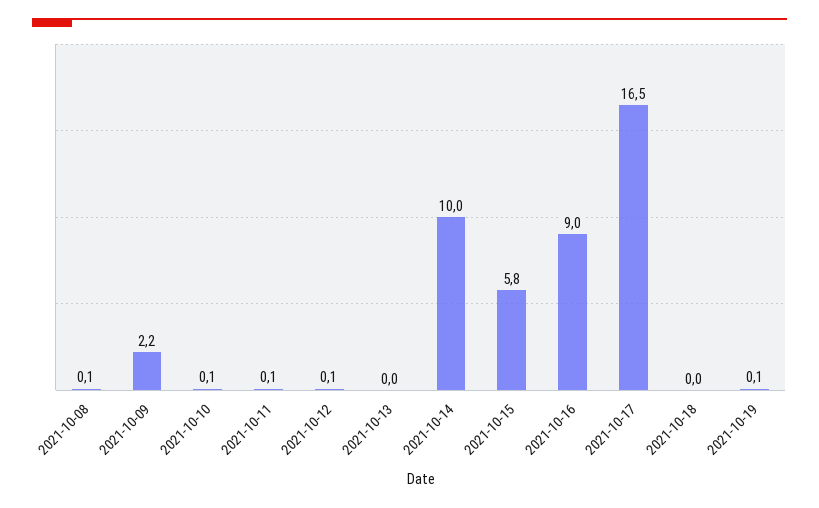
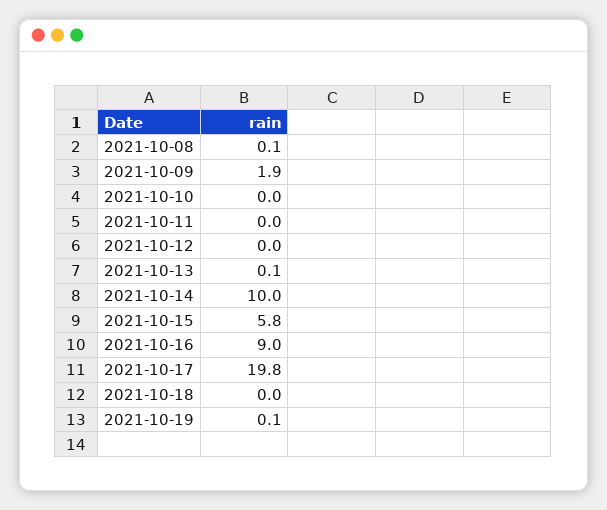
2021-10-09: 2.2 -> 1.9
2021-10-10: 0.1 -> 0
2021-10-11: 0.1 -> 0
2021-10-12: 0.1 -> 0
2021-10-13: 0 -> 0.1
2021-10-17: 16.5 -> 19.8

